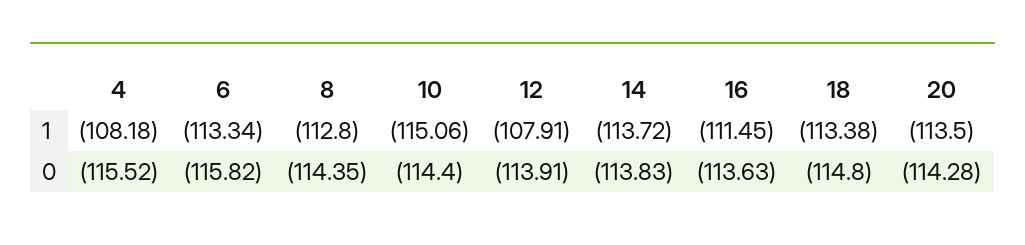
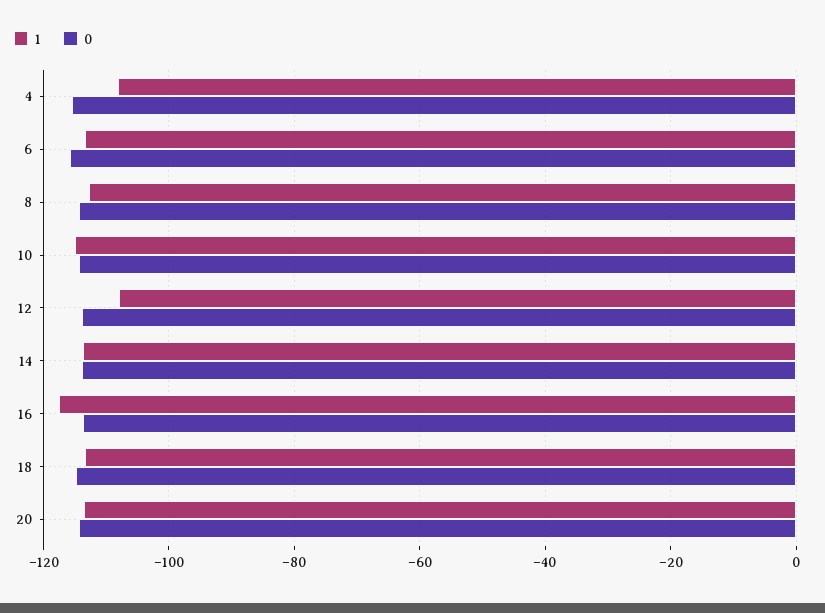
1, 16: -111.45 -> -118

